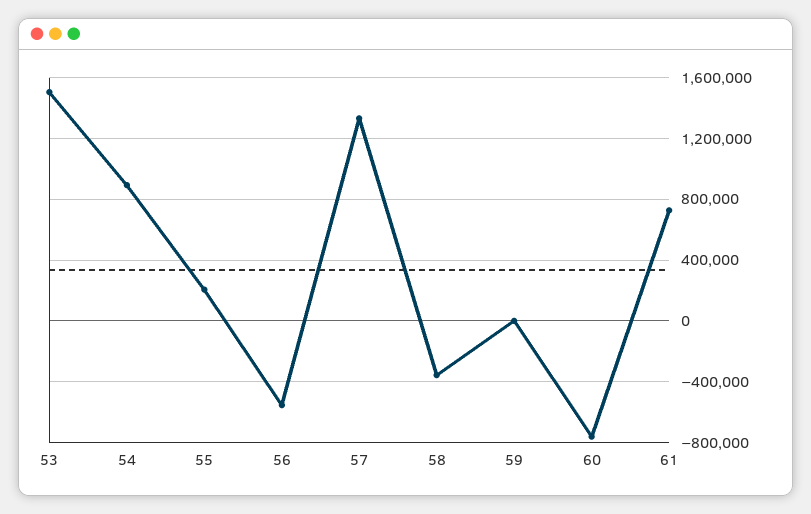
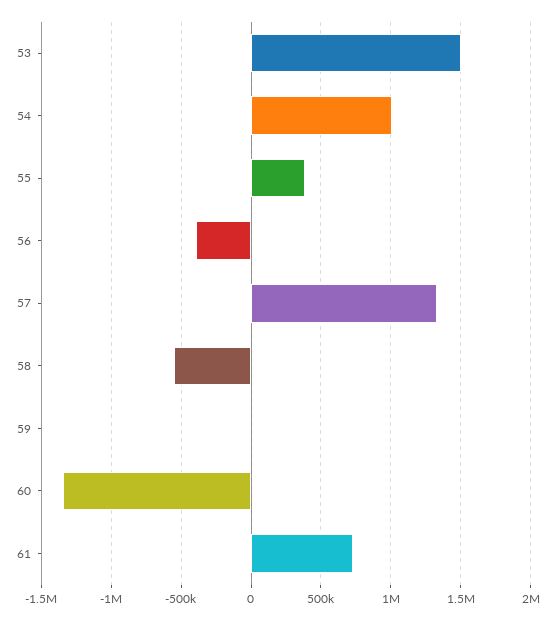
54: 900000 -> 1000000
55: 200000 -> 400000
56: -550000 -> -400000
58: -350000 -> -550000
60: -750000 -> -1350000

